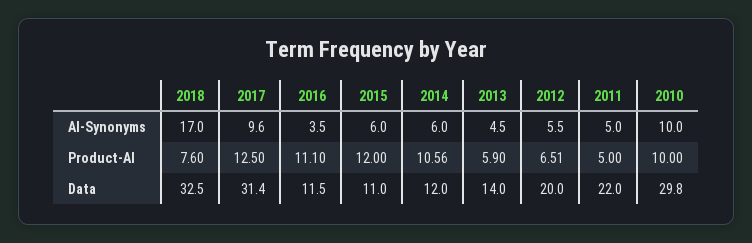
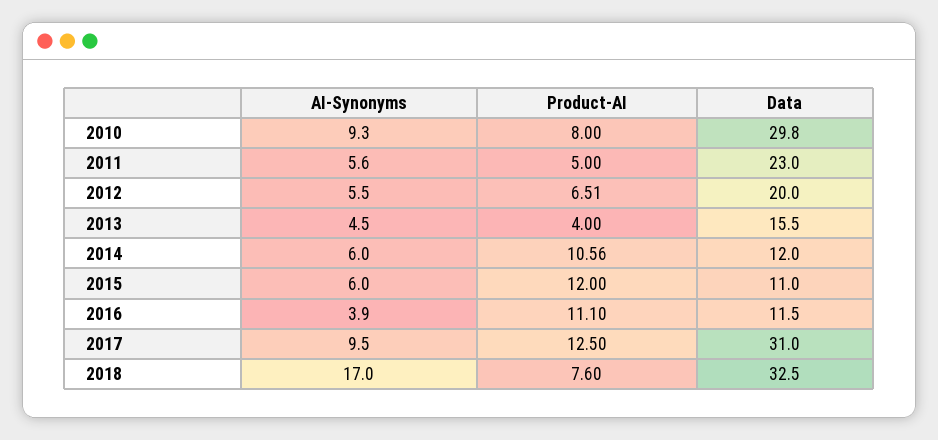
2017, AI-Synonyms: 9.6 -> 9.5
2016, AI-Synonyms: 3.5 -> 3.9
2011, AI-Synonyms: 5 -> 5.6
2010, AI-Synonyms: 10 -> 9.3
2013, Product-AI: 5.9 -> 4
2010, Product-AI: 10 -> 8
2017, Data: 31.4 -> 31
2013, Data: 14 -> 15.5
2011, Data: 22 -> 23

